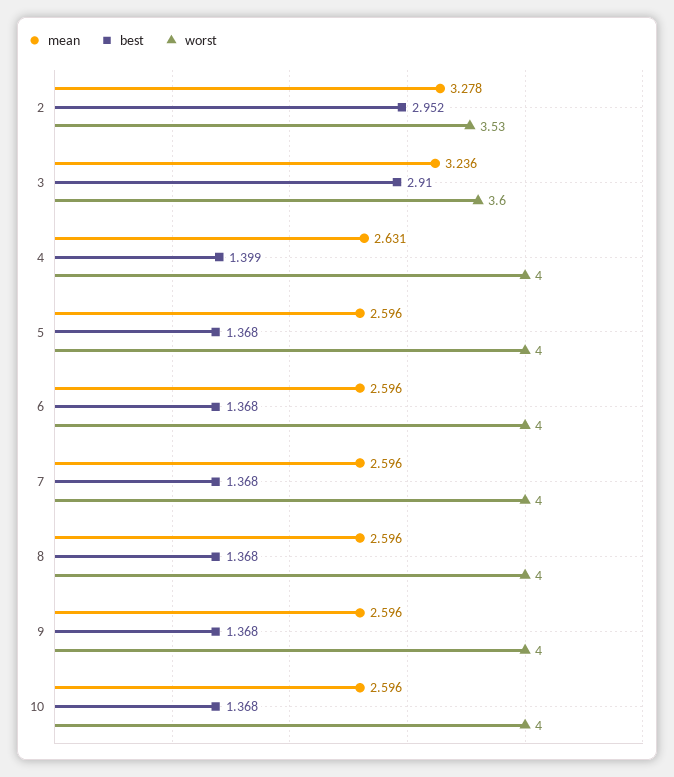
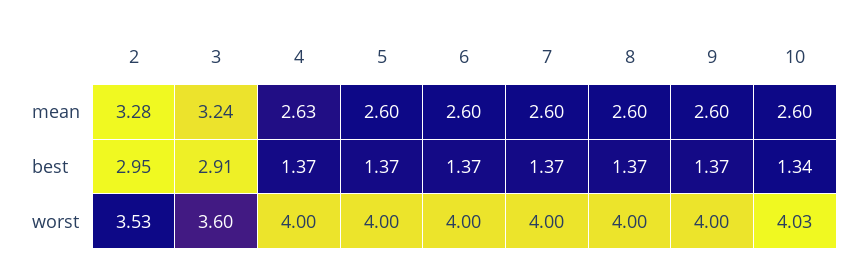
best, 4: 1.399 -> 1.37
best, 10: 1.368 -> 1.34
worst, 10: 4 -> 4.03

